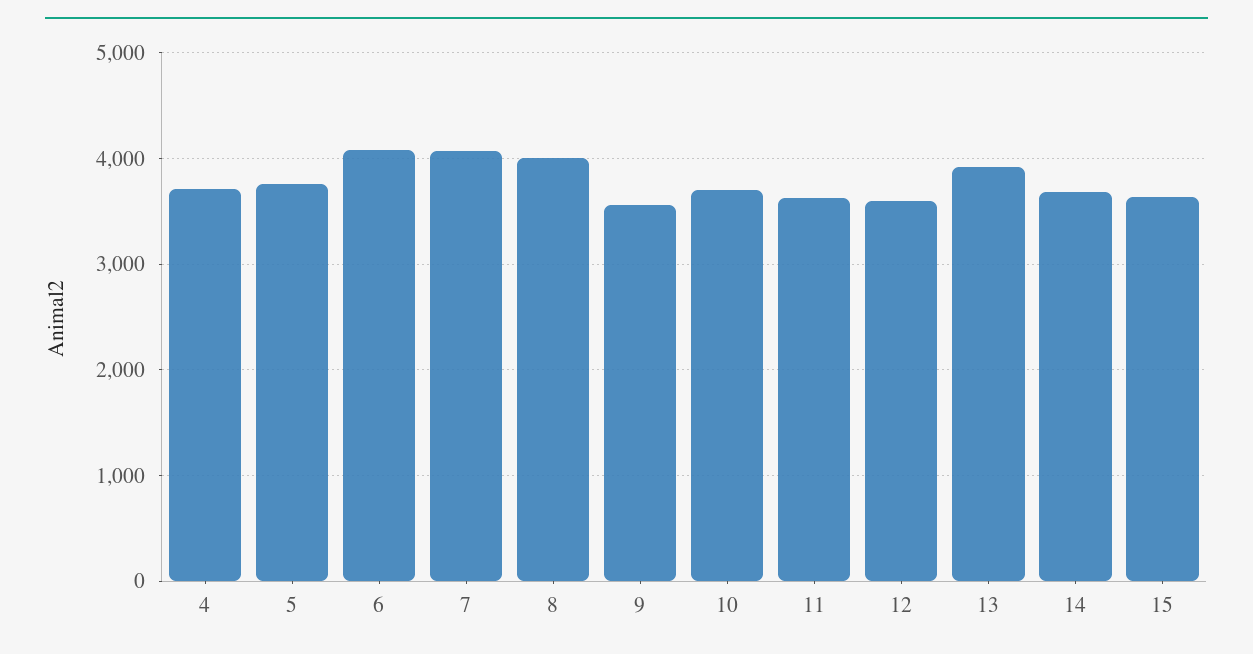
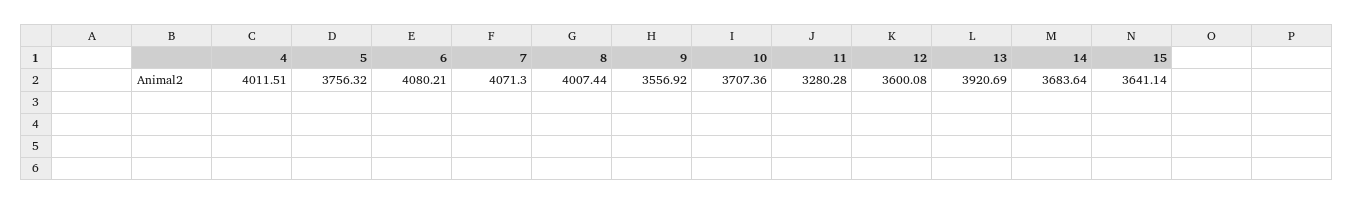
4: 3700 -> 4011.51
11: 3600 -> 3280.28

